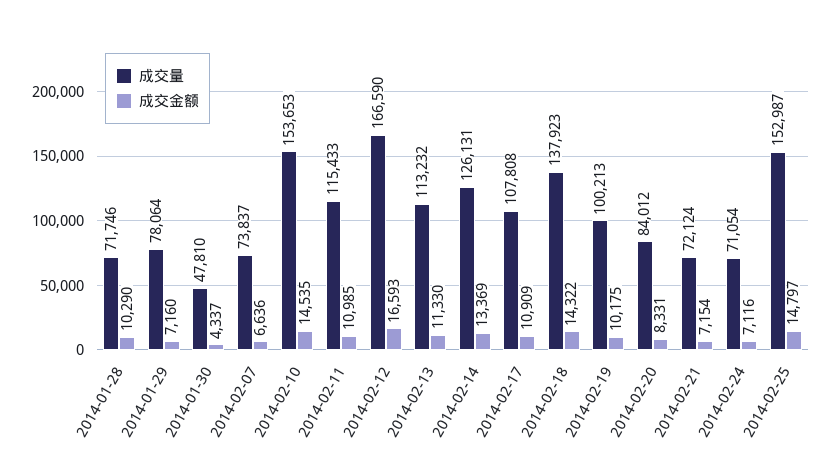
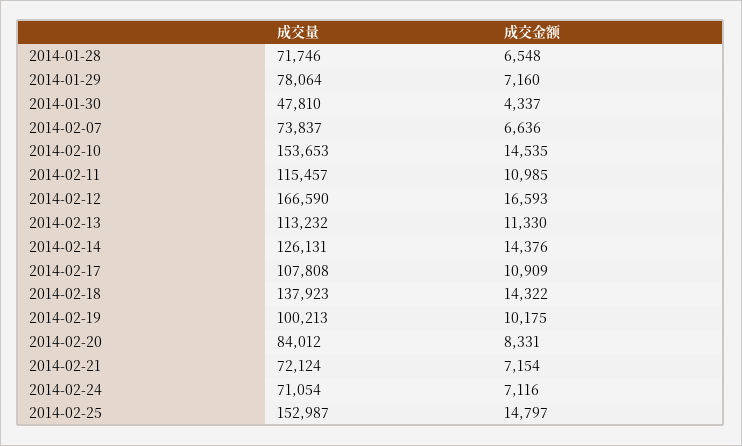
成交金额, 2014-01-28: 10290 -> 6548
成交量, 2014-02-11: 115433 -> 115457
成交金额, 2014-02-14: 13369 -> 14376

